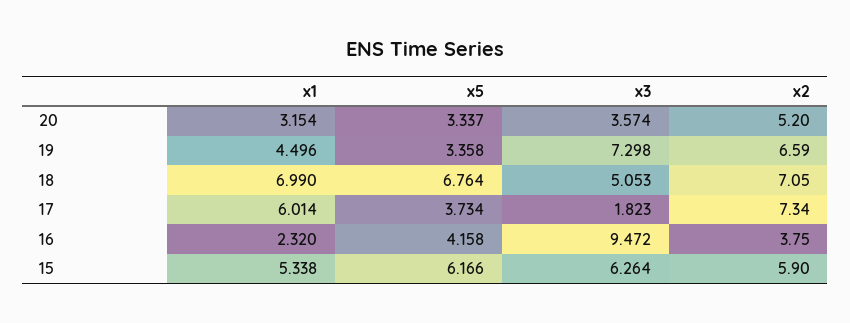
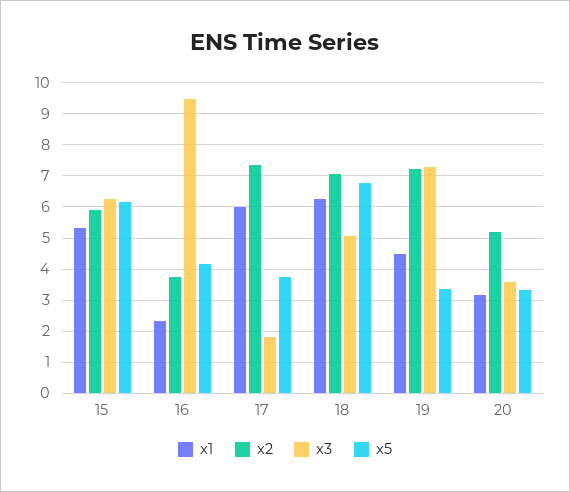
x2, 19: 6.59 -> 7.2
x1, 18: 6.99 -> 6.2

